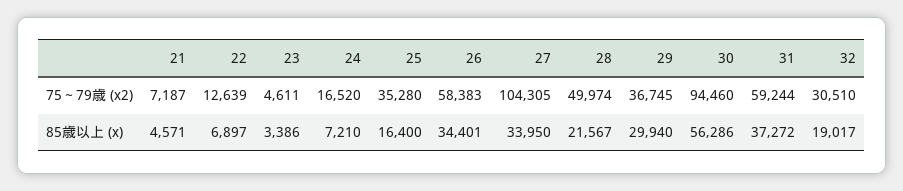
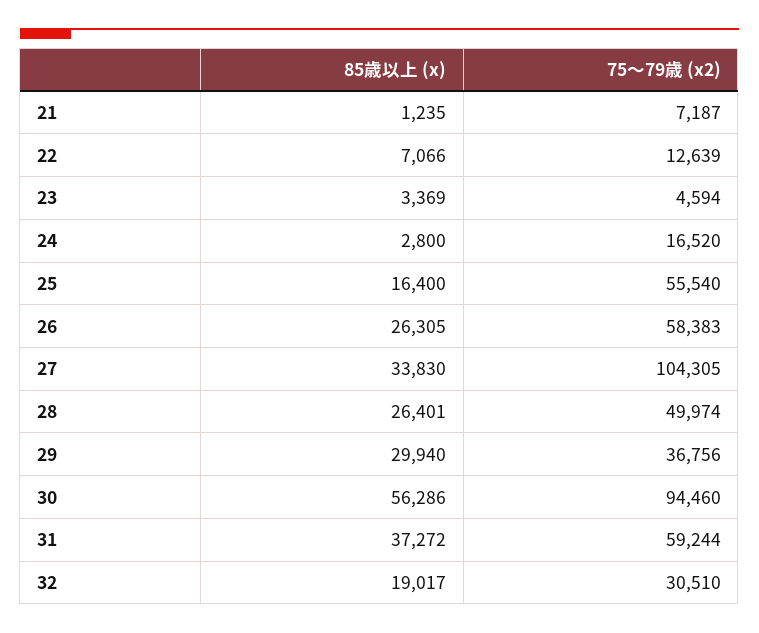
23, 75～79歳 (x2): 4611 -> 4594
25, 75～79歳 (x2): 35280 -> 55540
29, 75～79歳 (x2): 36745 -> 36756
21, 85歳以上 (x): 4571 -> 1235
22, 85歳以上 (x): 6897 -> 7066
23, 85歳以上 (x): 3386 -> 3369
24, 85歳以上 (x): 7210 -> 2800
26, 85歳以上 (x): 34401 -> 26305
27, 85歳以上 (x): 33950 -> 33830
28, 85歳以上 (x): 21567 -> 26401

